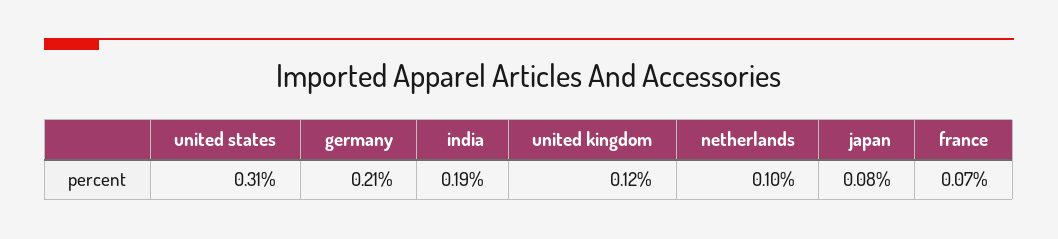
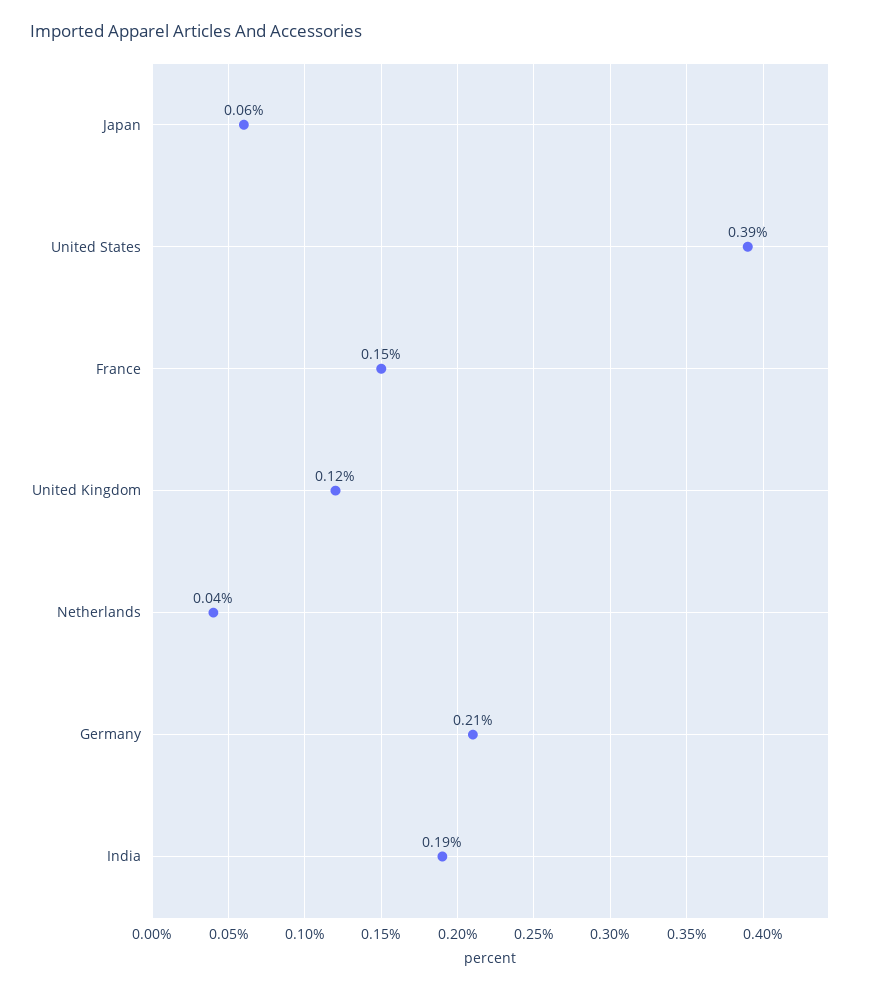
united states: 0.31 -> 0.39
netherlands: 0.1 -> 0.04
japan: 0.08 -> 0.06
france: 0.07 -> 0.15

